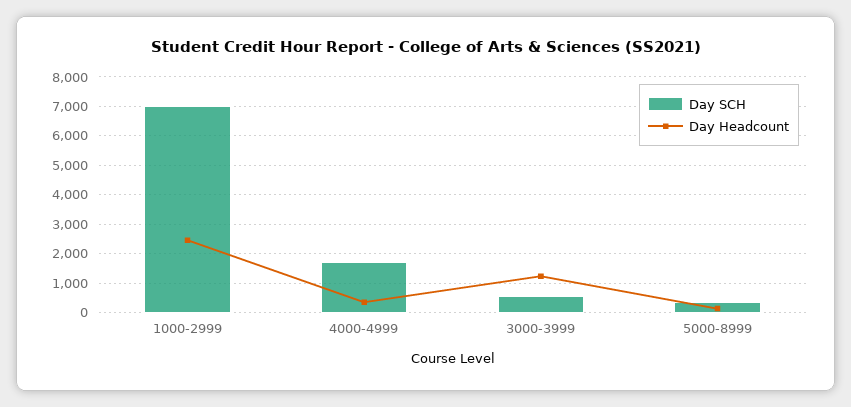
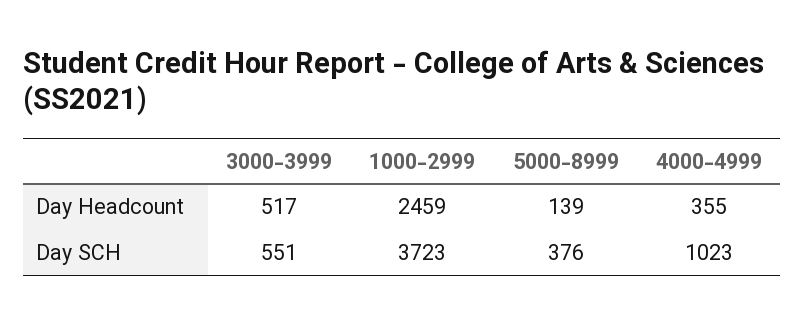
Day SCH, 1000-2999: 7000 -> 3723
Day SCH, 4000-4999: 1750 -> 1023
Day Headcount, 3000-3999: 1250 -> 517

